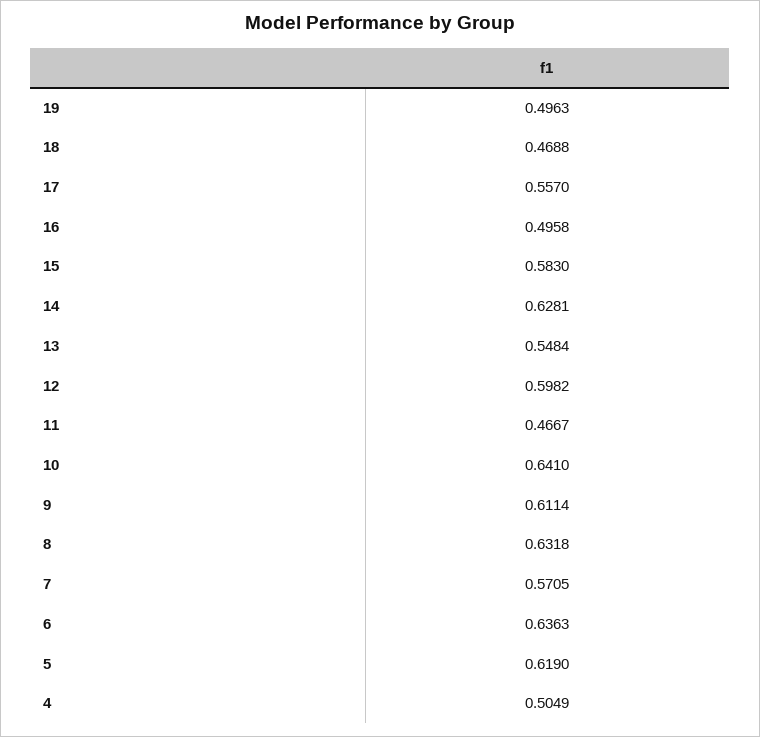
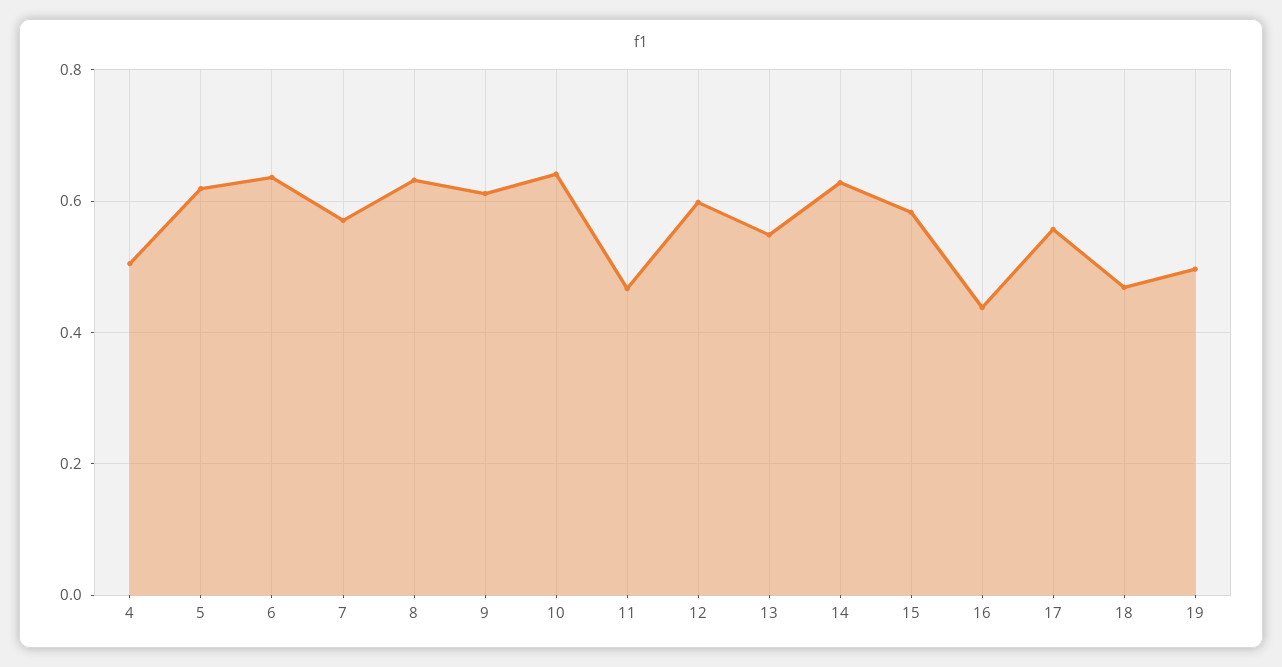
16: 0.4958 -> 0.44

